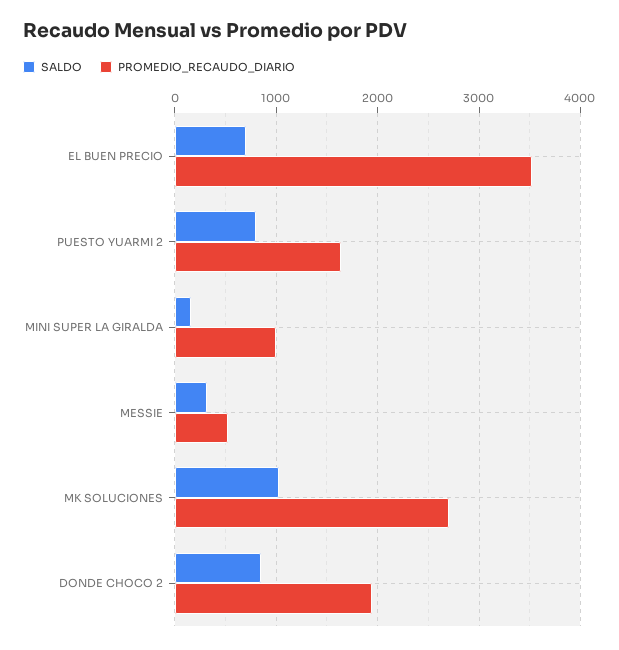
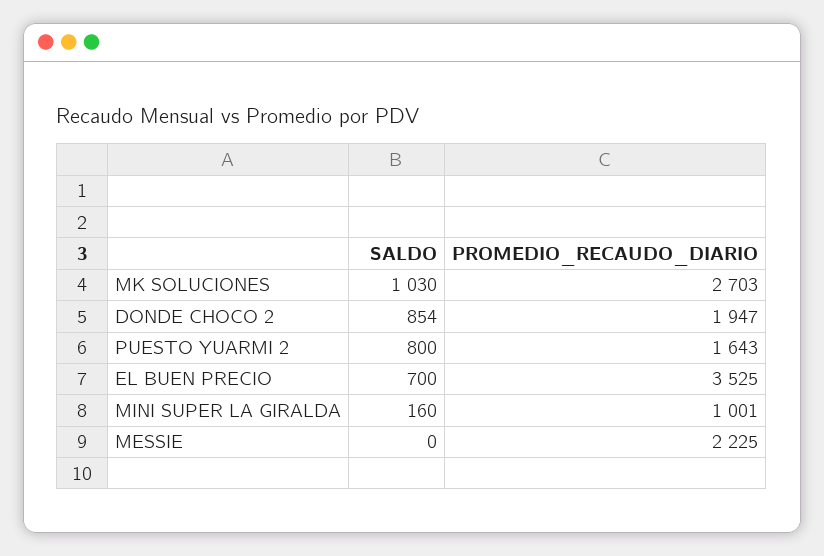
SALDO, MESSIE: 300 -> 0
PROMEDIO_RECAUDO_DIARIO, MESSIE: 500 -> 2225

